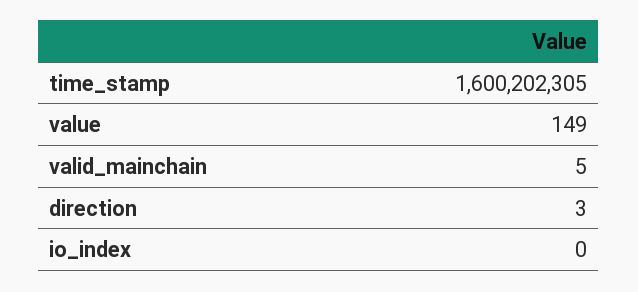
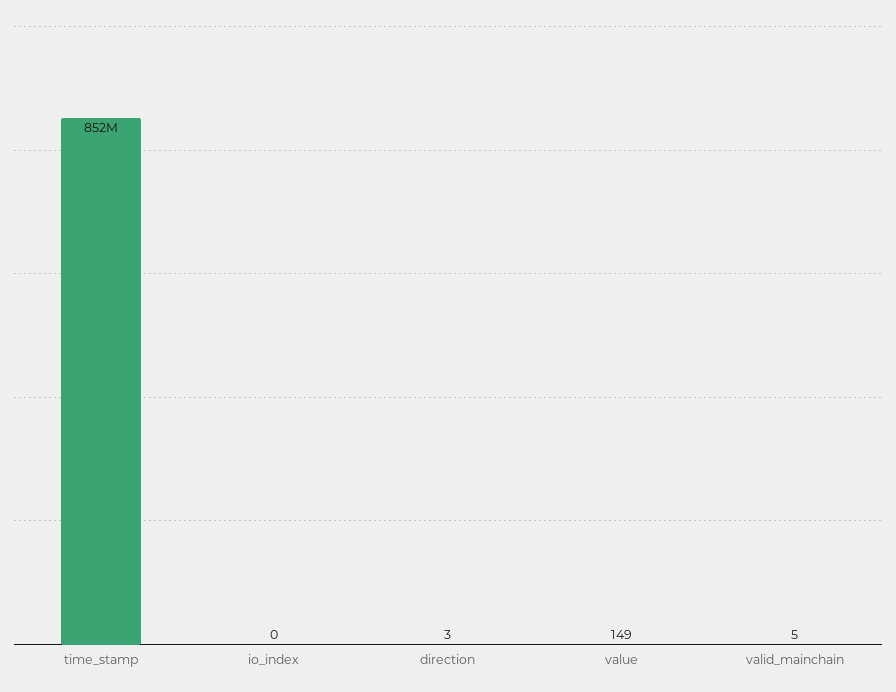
time_stamp: 1600202305 -> 852000000

